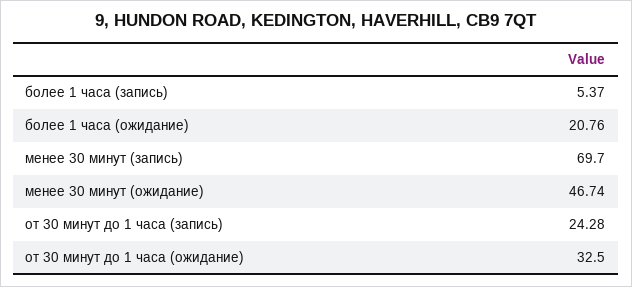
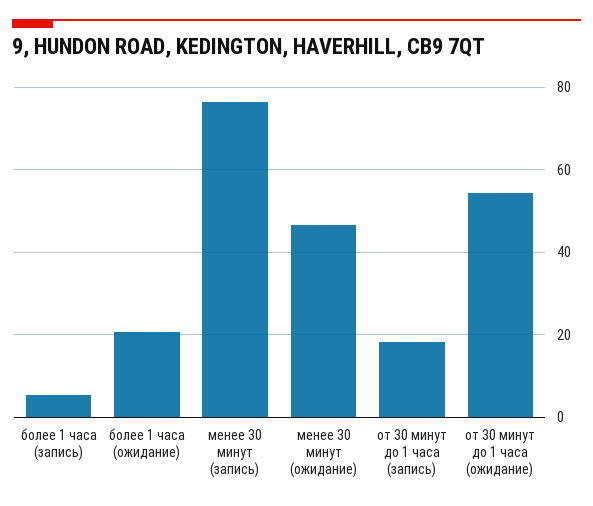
менее 30 минут (запись): 69.7 -> 76
от 30 минут до 1 часа (запись): 24.28 -> 18
от 30 минут до 1 часа (ожидание): 32.5 -> 54

